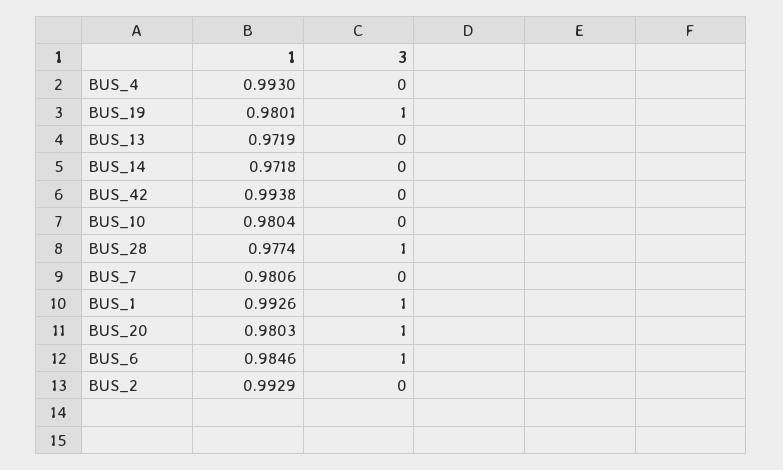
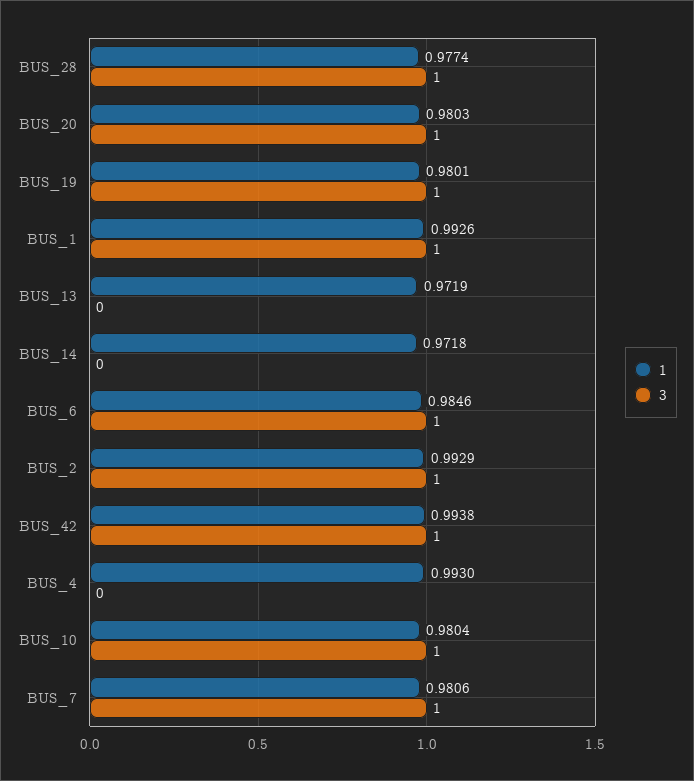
3, BUS_42: 0 -> 1
3, BUS_10: 0 -> 1
3, BUS_7: 0 -> 1
3, BUS_2: 0 -> 1

